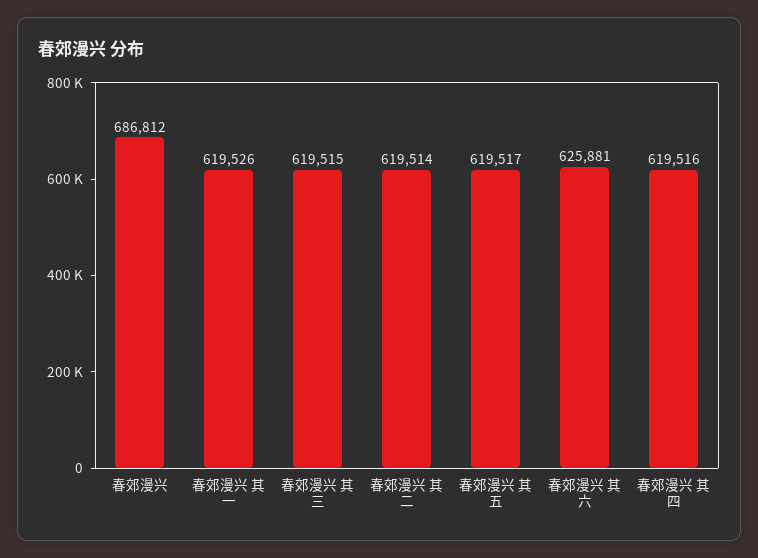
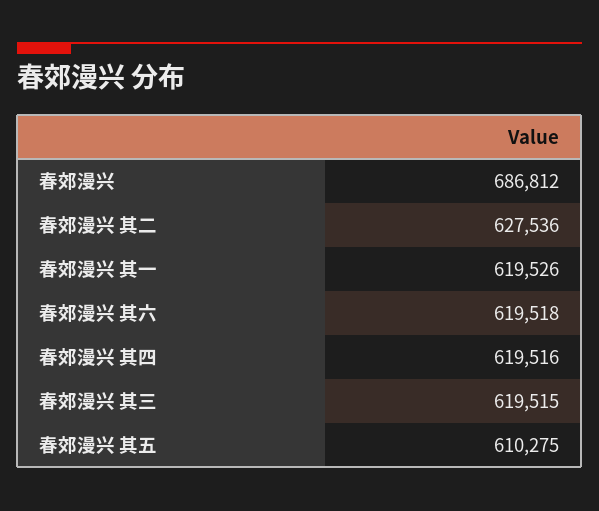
春郊漫兴 其二: 619514 -> 627536
春郊漫兴 其五: 619517 -> 610275
春郊漫兴 其六: 625881 -> 619518

